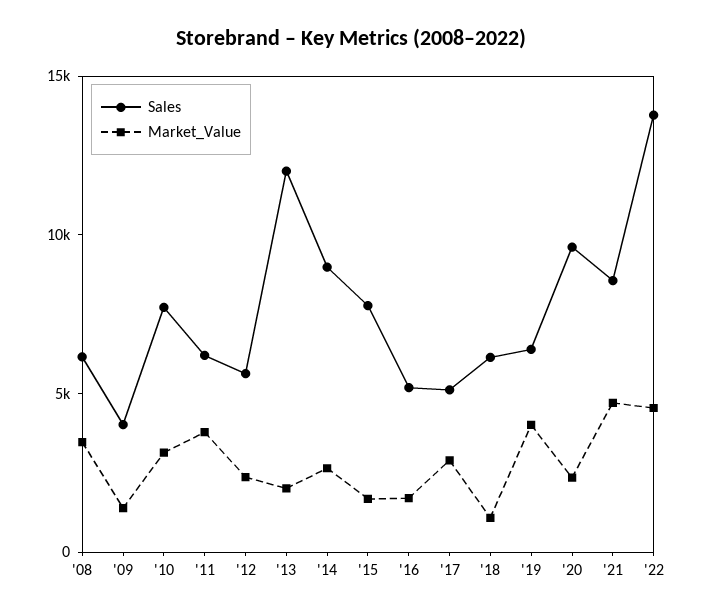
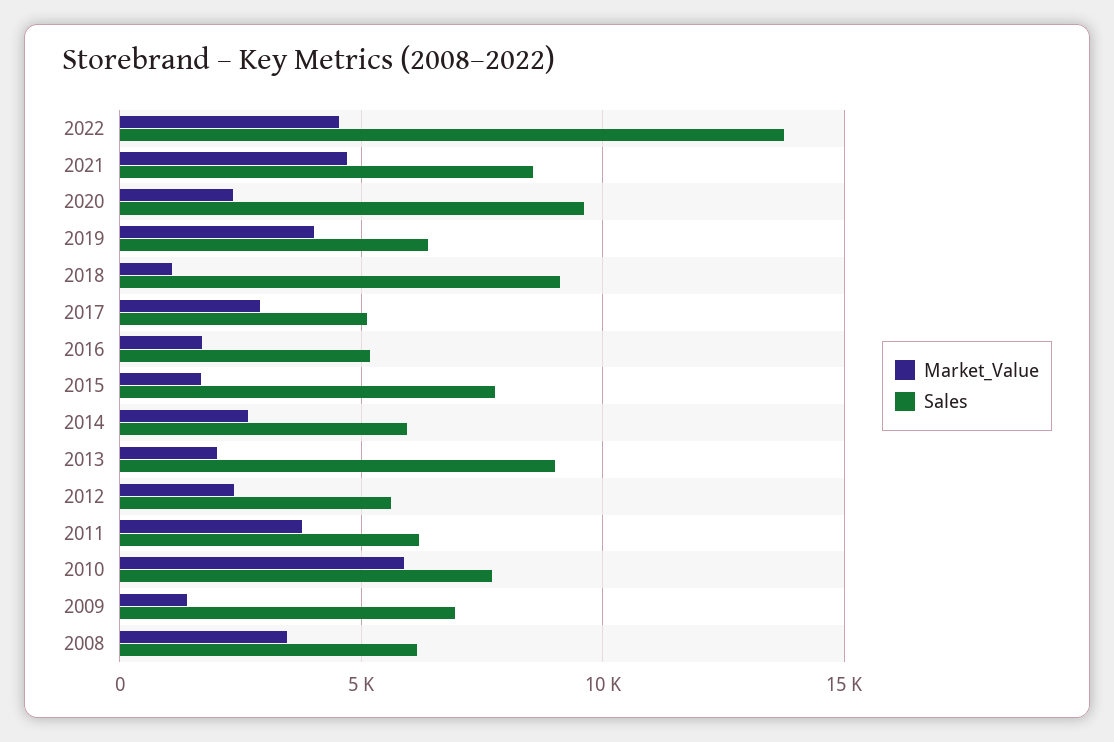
Sales, '09: 4000 -> 7000
Market_Value, '10: 3000 -> 6000
Sales, '13: 12000 -> 9000
Sales, '14: 9000 -> 6000
Sales, '18: 6000 -> 9000

